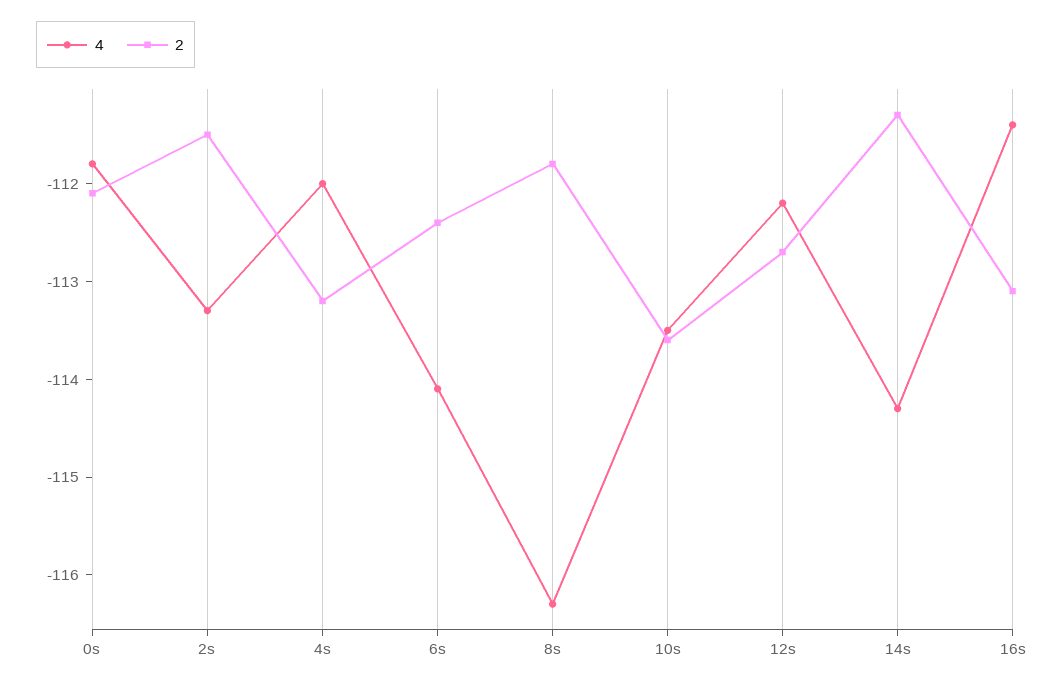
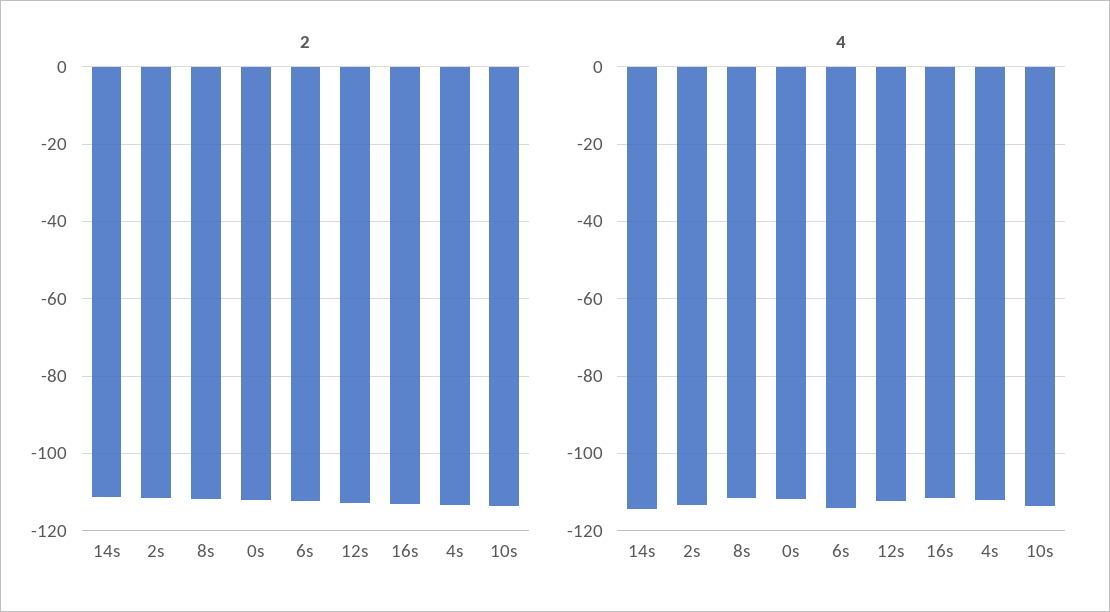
4, 8s: -116.3 -> -112

